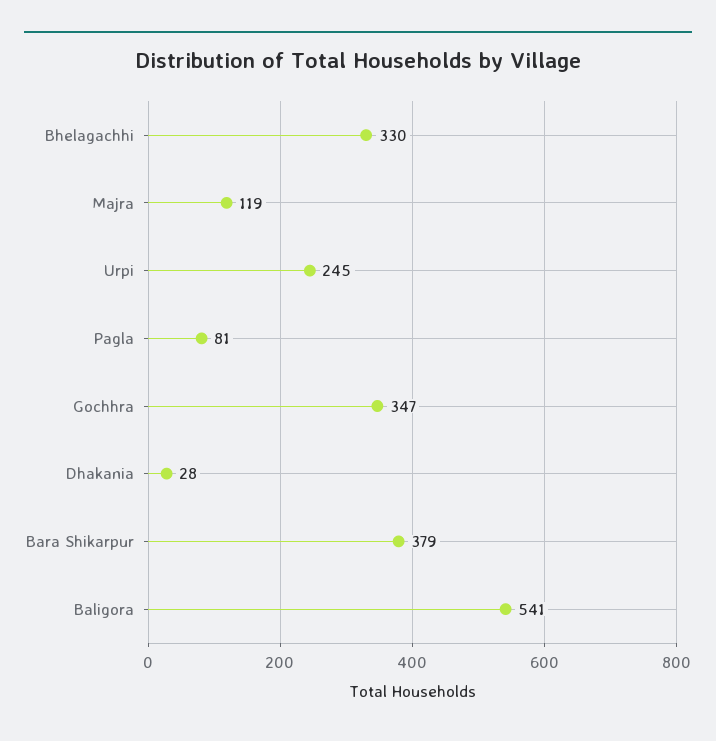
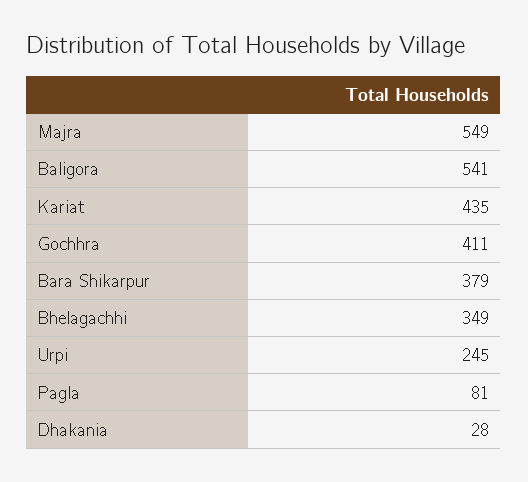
Bhelagachhi: 330 -> 349
Majra: 119 -> 549
Gochhra: 347 -> 411
Kariat: none -> 435

